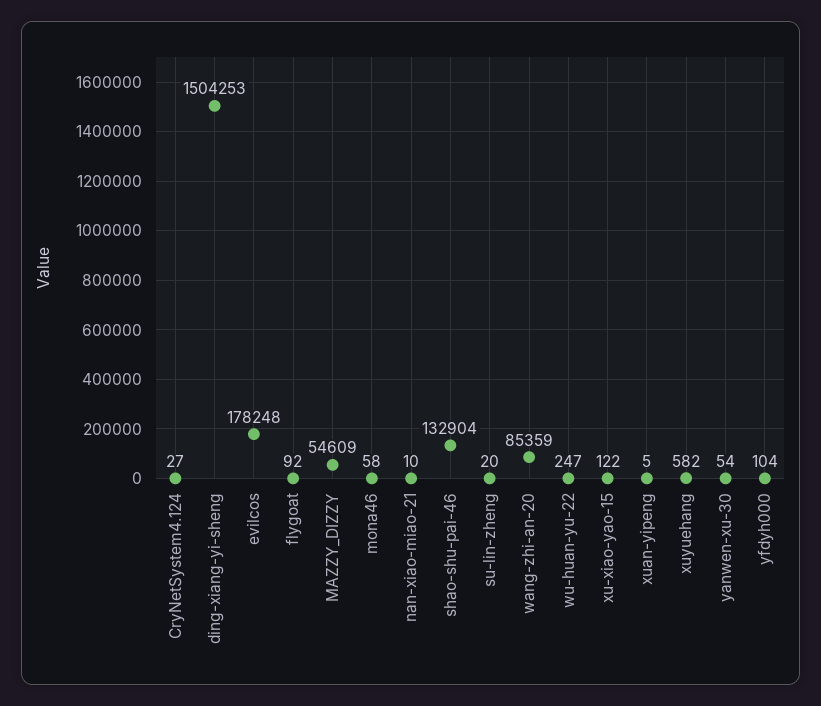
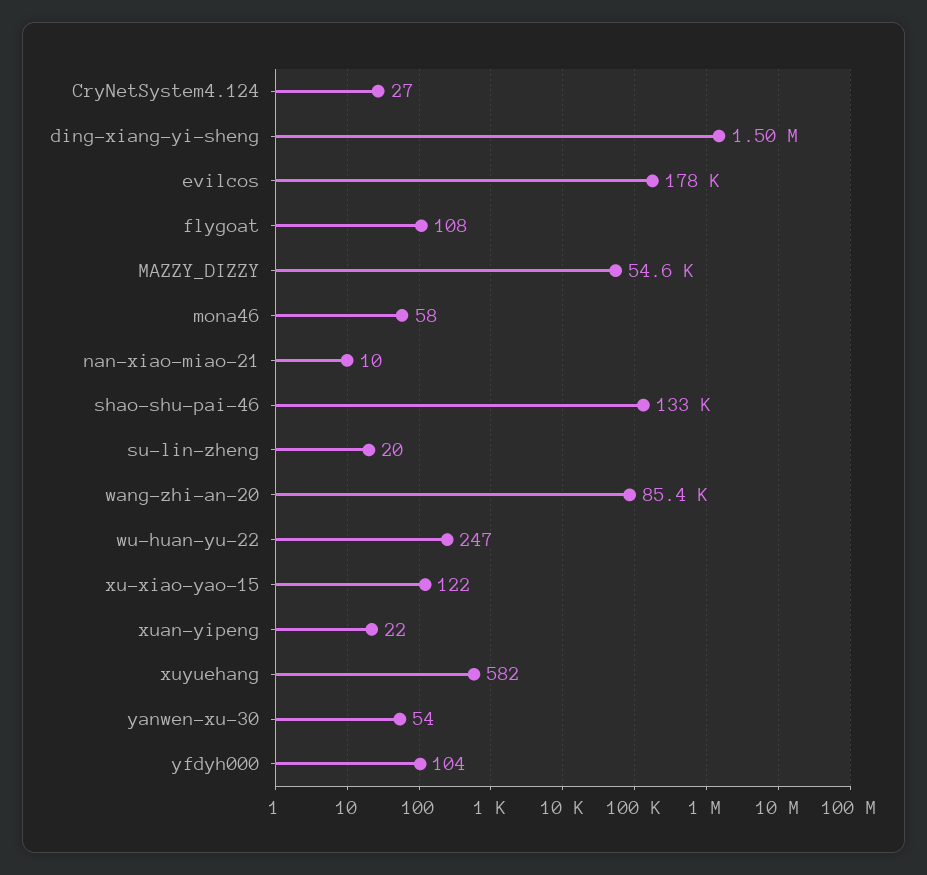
flygoat: 92 -> 108
xuan-yipeng: 5 -> 22

